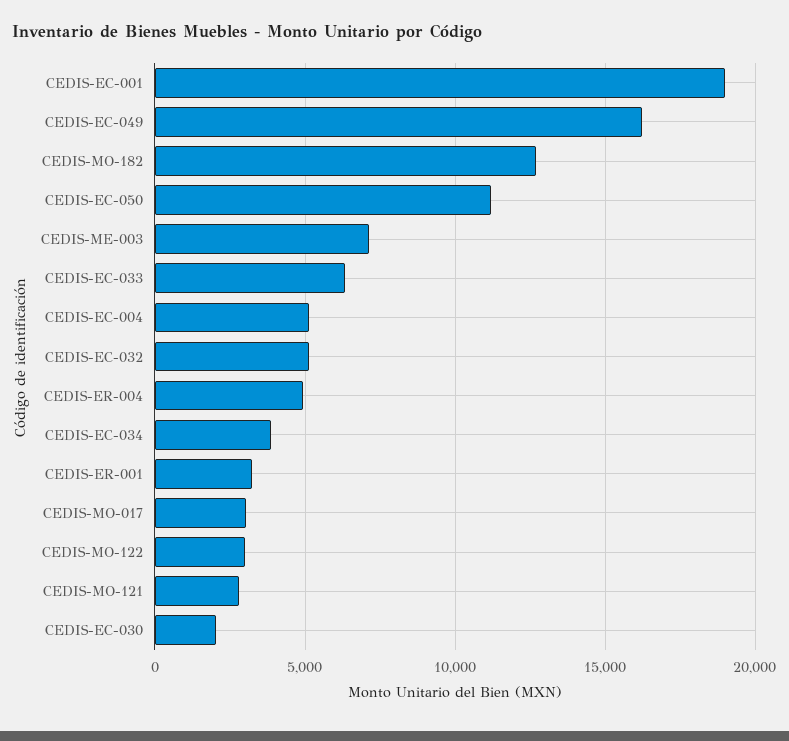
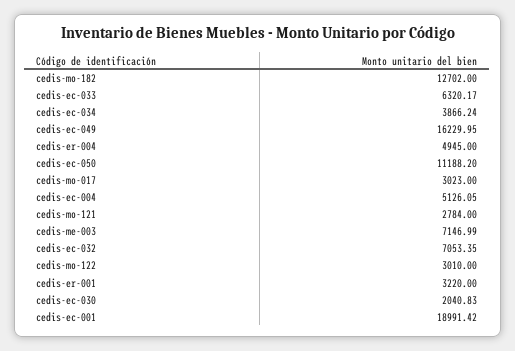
CEDIS-EC-032: 5000 -> 7053.35

